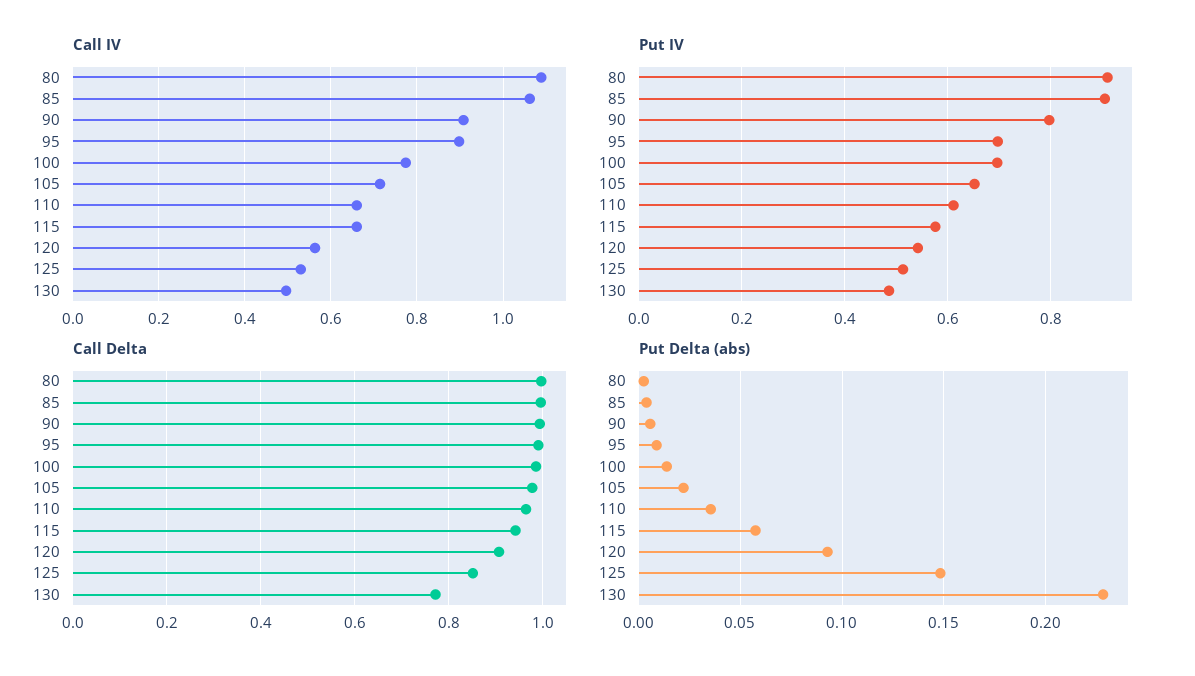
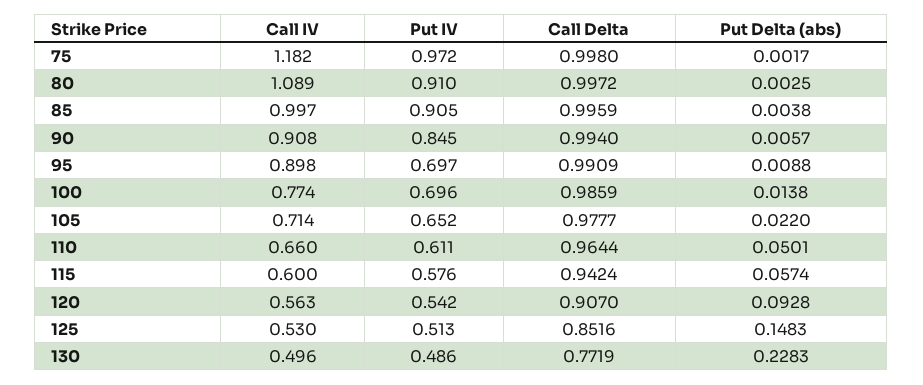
Call IV, 85: 1.06 -> 0.997
Call IV, 115: 0.66 -> 0.6
Put IV, 90: 0.8 -> 0.845
Put Delta (abs), 110: 0.035 -> 0.0501
Call IV, 75: none -> 1.182
Put IV, 75: none -> 0.972
Call Delta, 75: none -> 0.998
Put Delta (abs), 75: none -> 0.0017

